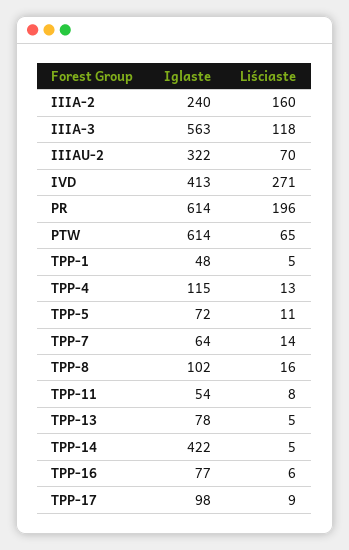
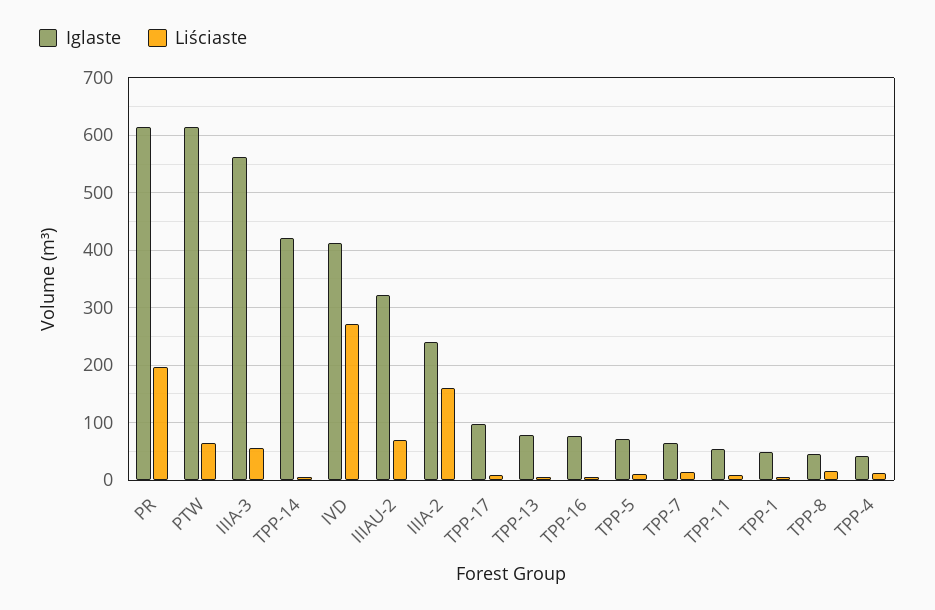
Liściaste, IIIA-3: 118 -> 60
Iglaste, TPP-4: 115 -> 40
Iglaste, TPP-8: 102 -> 40

